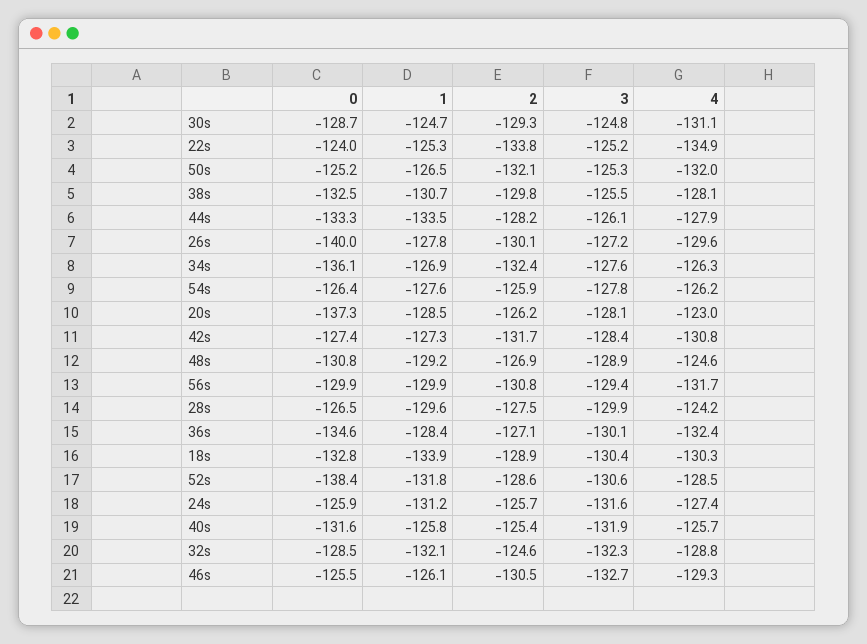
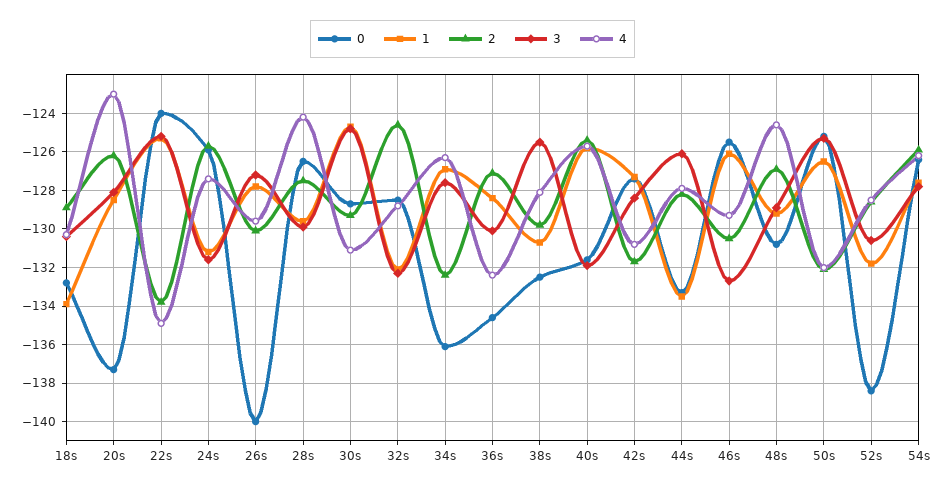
0, 56s: -129.9 -> none
1, 56s: -129.9 -> none
2, 56s: -130.8 -> none
3, 56s: -129.4 -> none
4, 56s: -131.7 -> none

